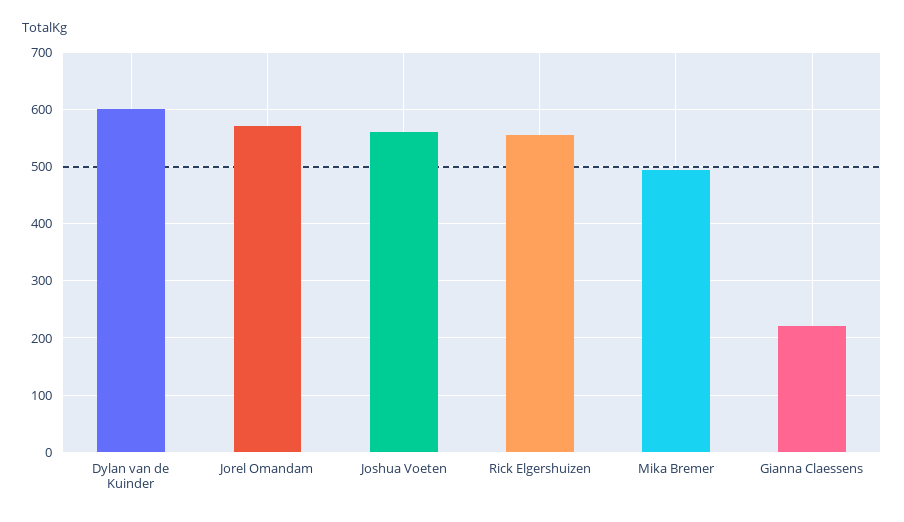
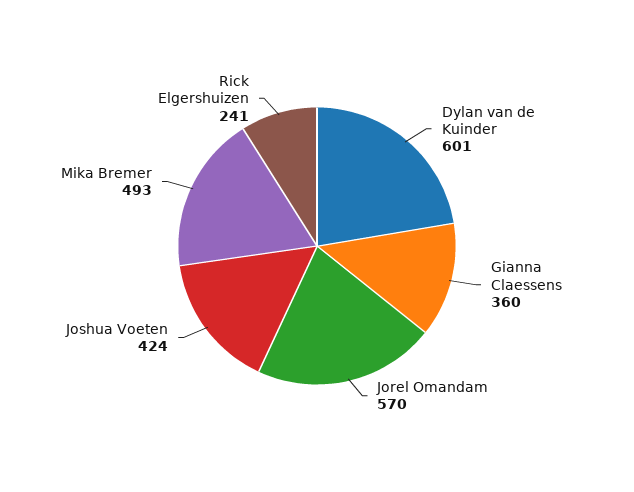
Joshua Voeten: 560 -> 424
Rick Elgershuizen: 560 -> 241
Gianna Claessens: 220 -> 360

